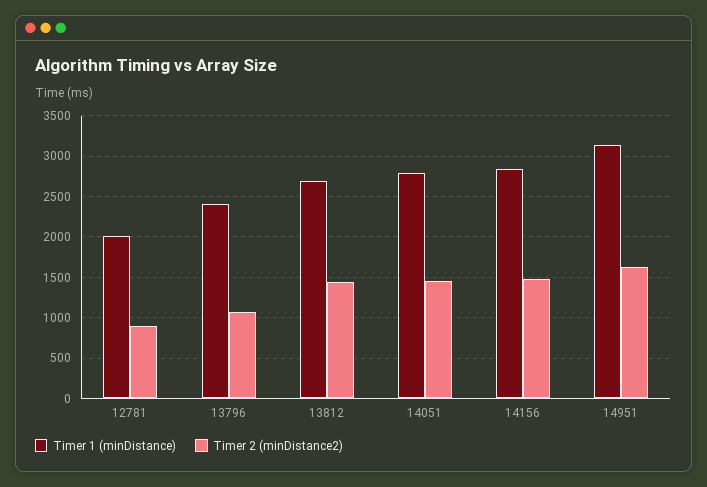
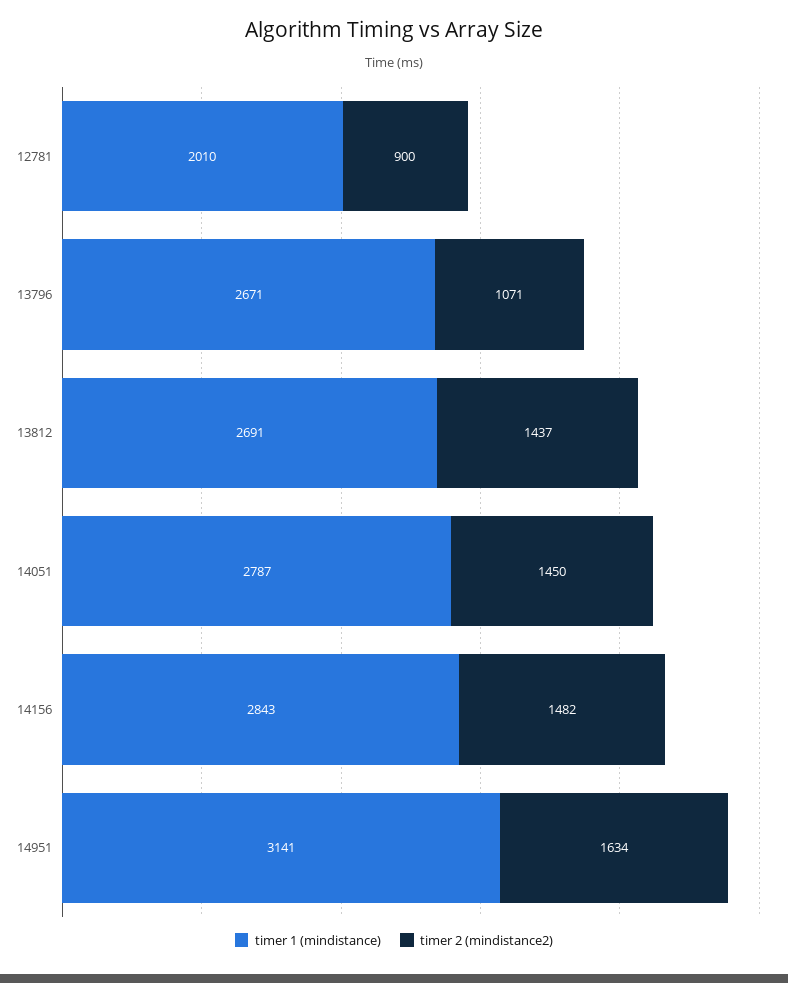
Timer 1 (minDistance), 13796: 2400 -> 2671

